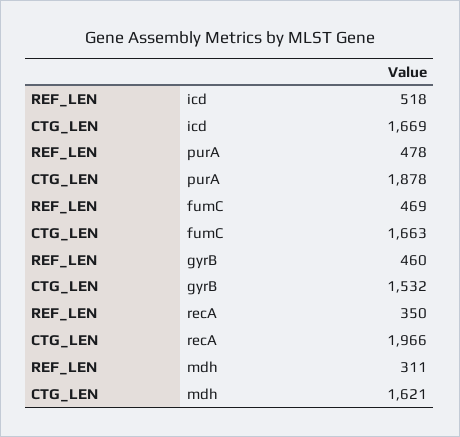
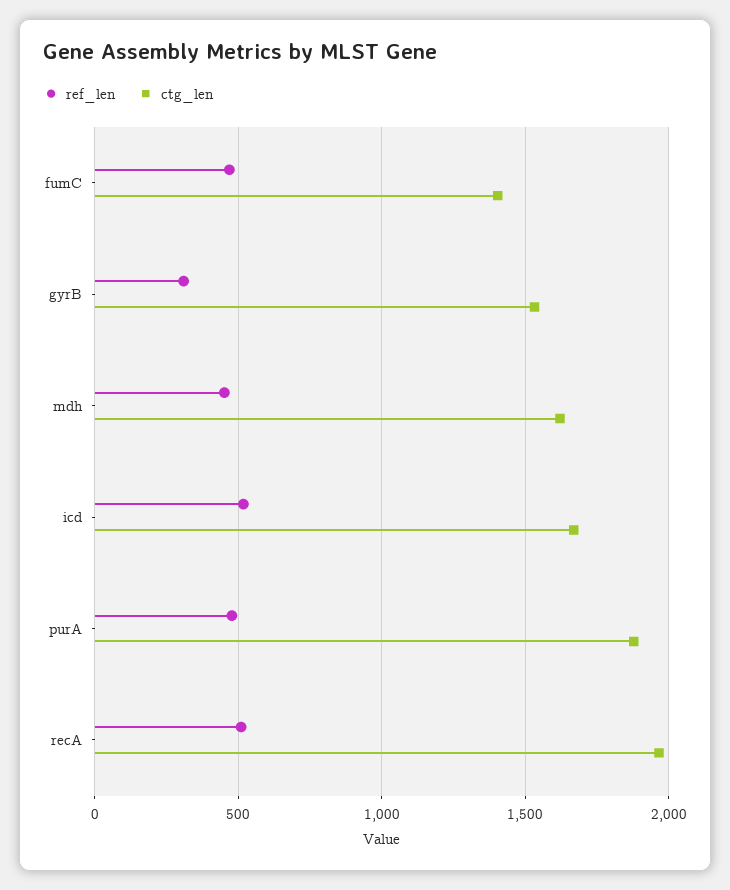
CTG_LEN, fumC: 1663 -> 1400
REF_LEN, gyrB: 460 -> 300
REF_LEN, recA: 350 -> 500
REF_LEN, mdh: 311 -> 450

